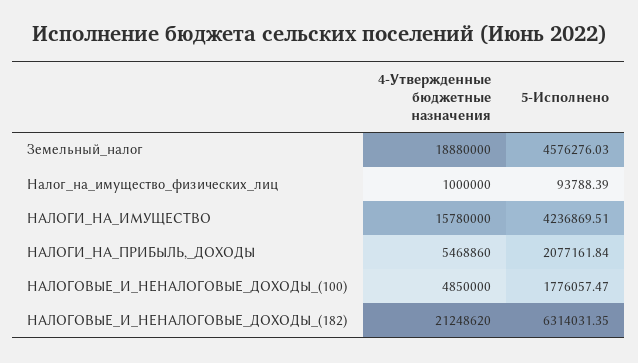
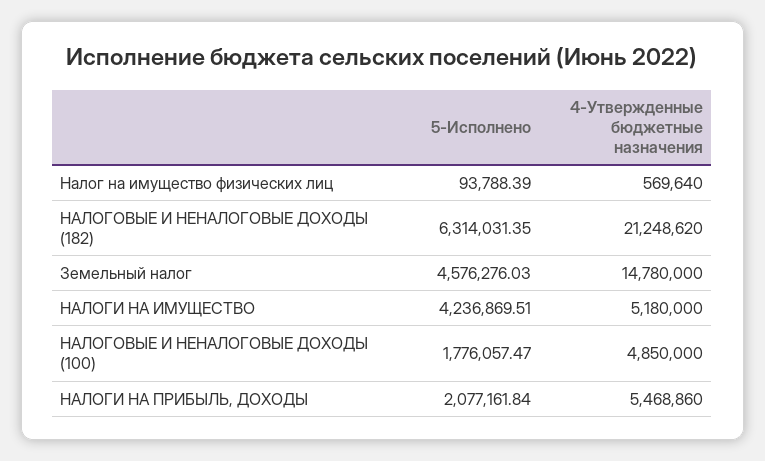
4-Утвержденные бюджетные назначения, Земельный_налог: 18880000 -> 14780000
4-Утвержденные бюджетные назначения, Налог_на_имущество_физических_лиц: 1000000 -> 569640
4-Утвержденные бюджетные назначения, НАЛОГИ_НА_ИМУЩЕСТВО: 15780000 -> 5180000

